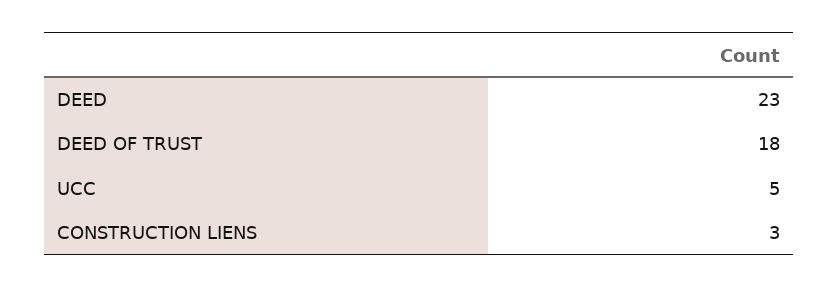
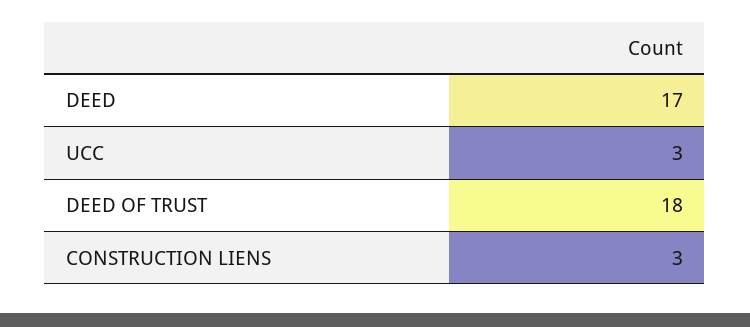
DEED: 23 -> 17
UCC: 5 -> 3

